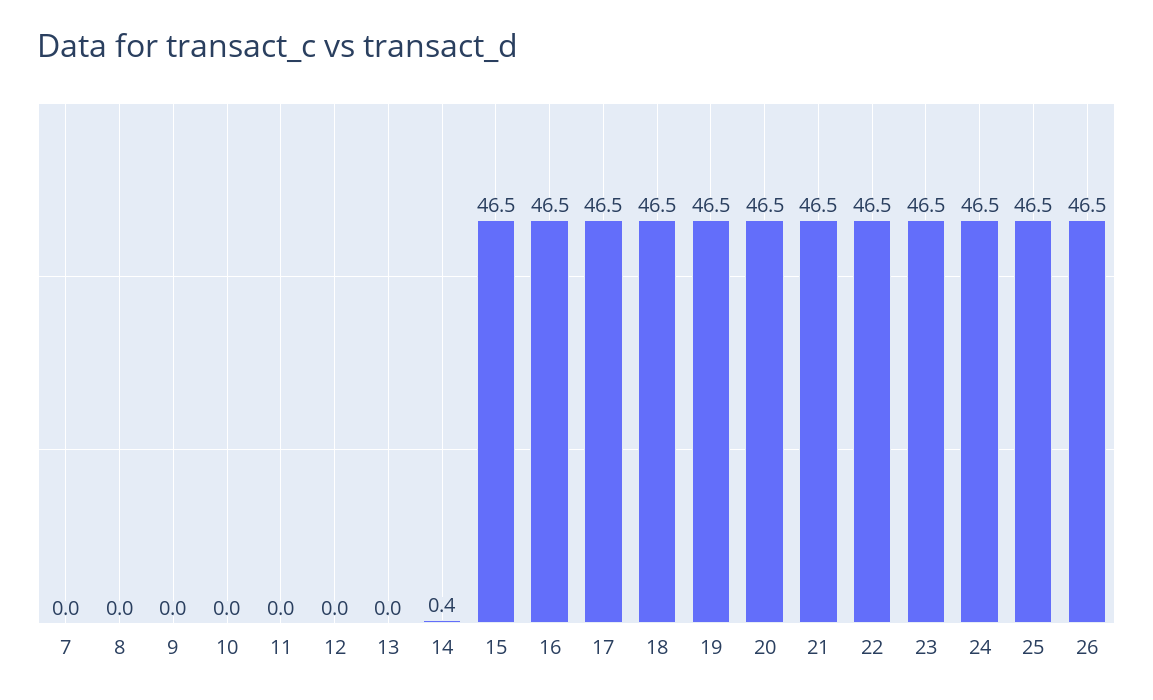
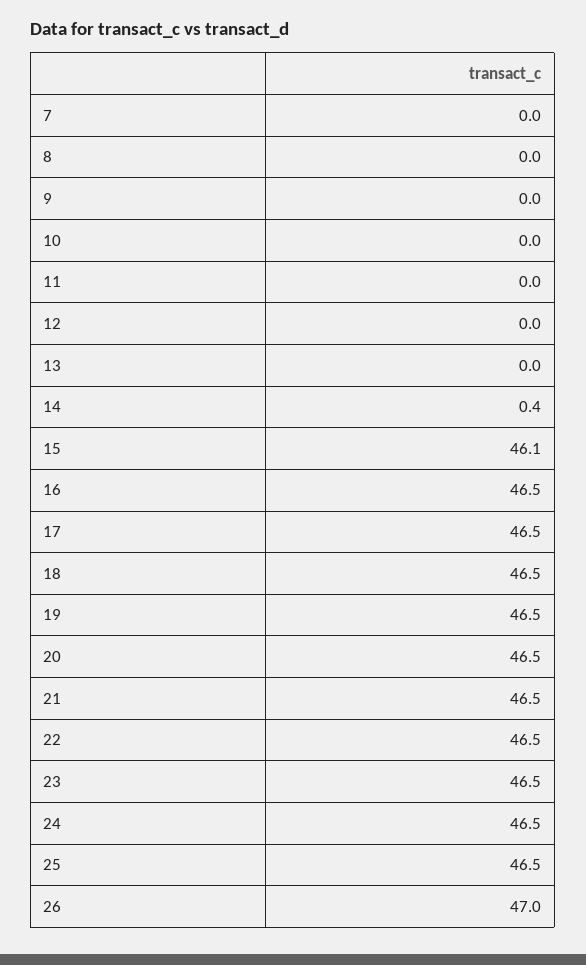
15: 46.5 -> 46.1
26: 46.5 -> 47

